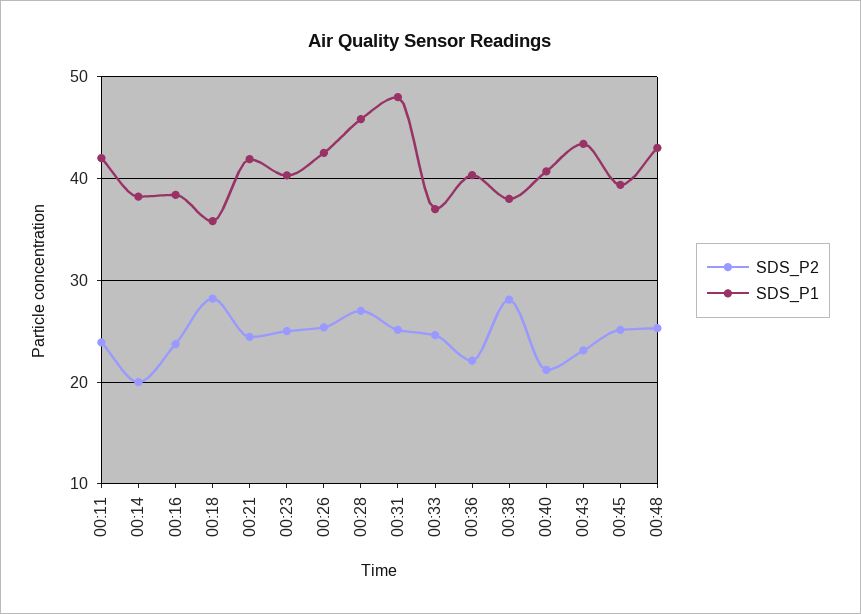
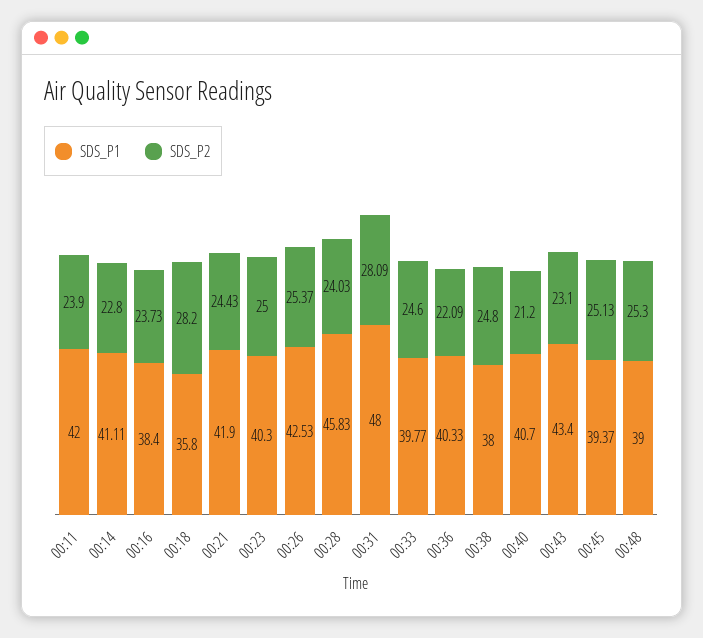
SDS_P2, 00:14: 20 -> 22.8
SDS_P1, 00:14: 38 -> 41.11
SDS_P2, 00:28: 27 -> 24.03
SDS_P2, 00:31: 25 -> 28.09
SDS_P1, 00:33: 37 -> 39.77
SDS_P2, 00:38: 28 -> 24.8
SDS_P1, 00:48: 43 -> 39

